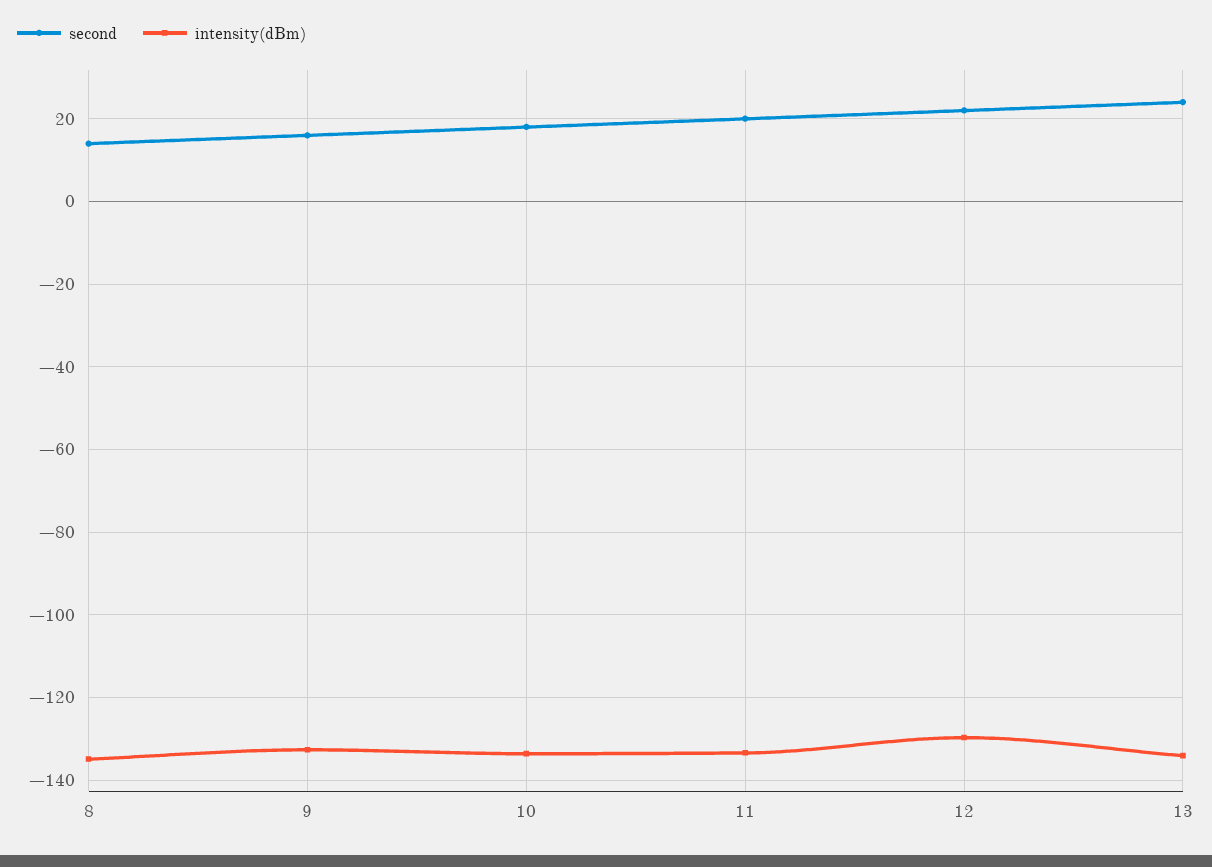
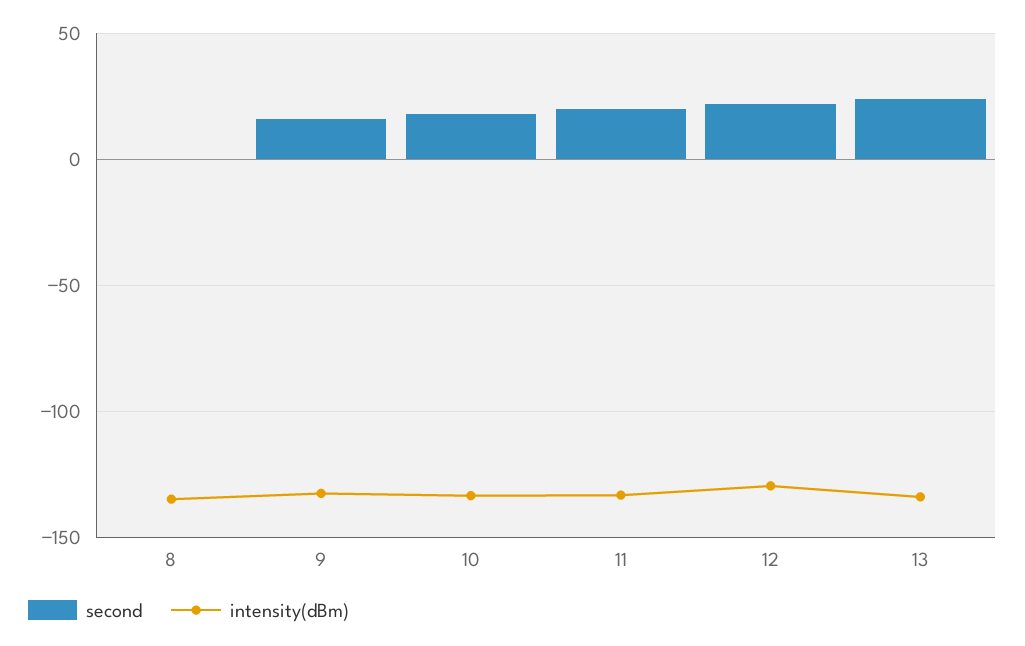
second, 8: 14 -> 0

